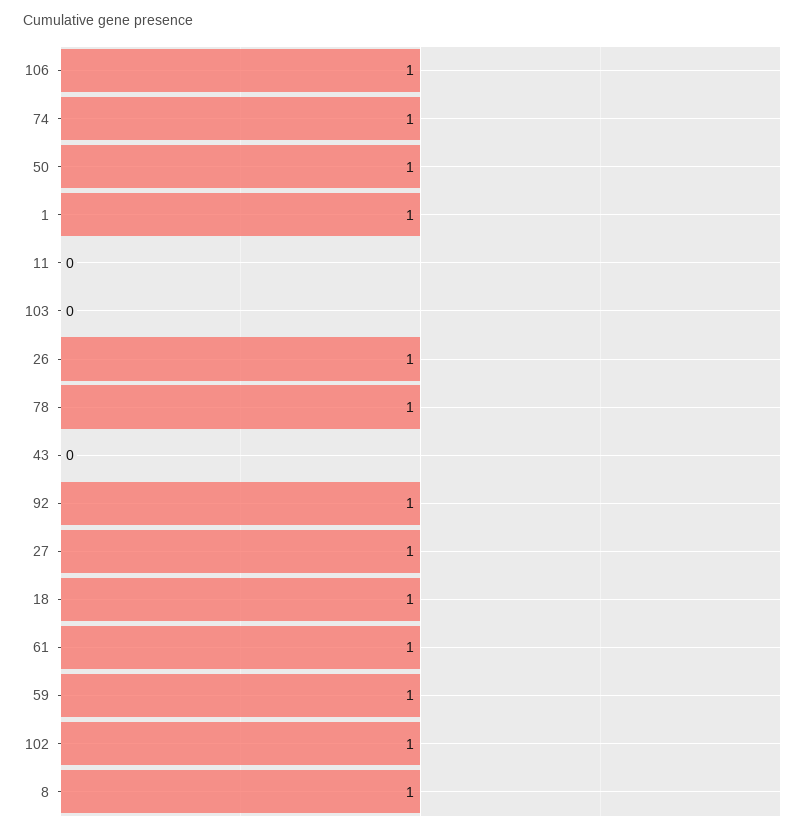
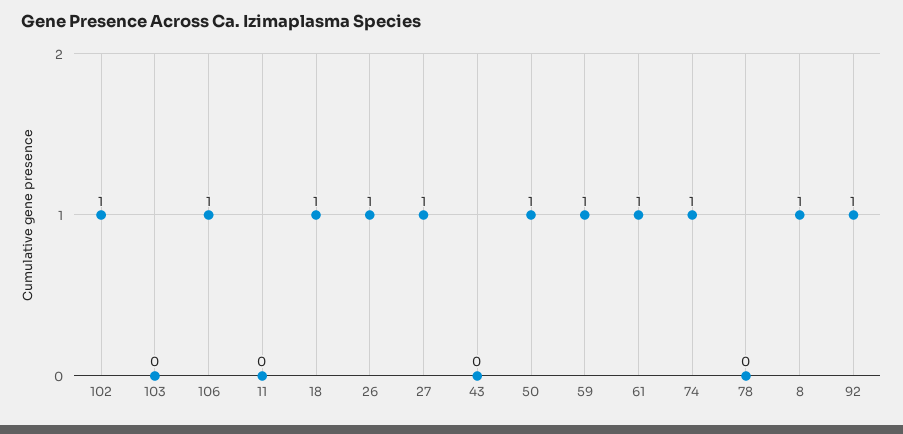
1: 1 -> none
78: 1 -> 0

